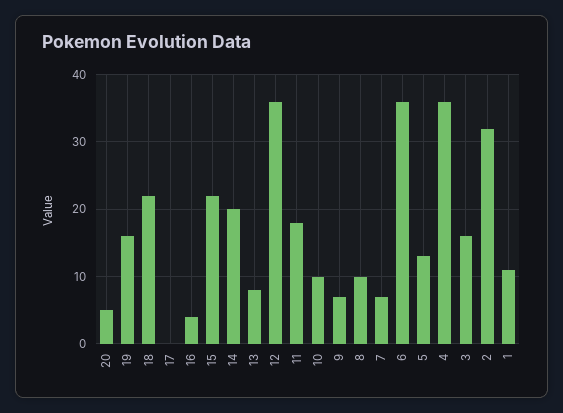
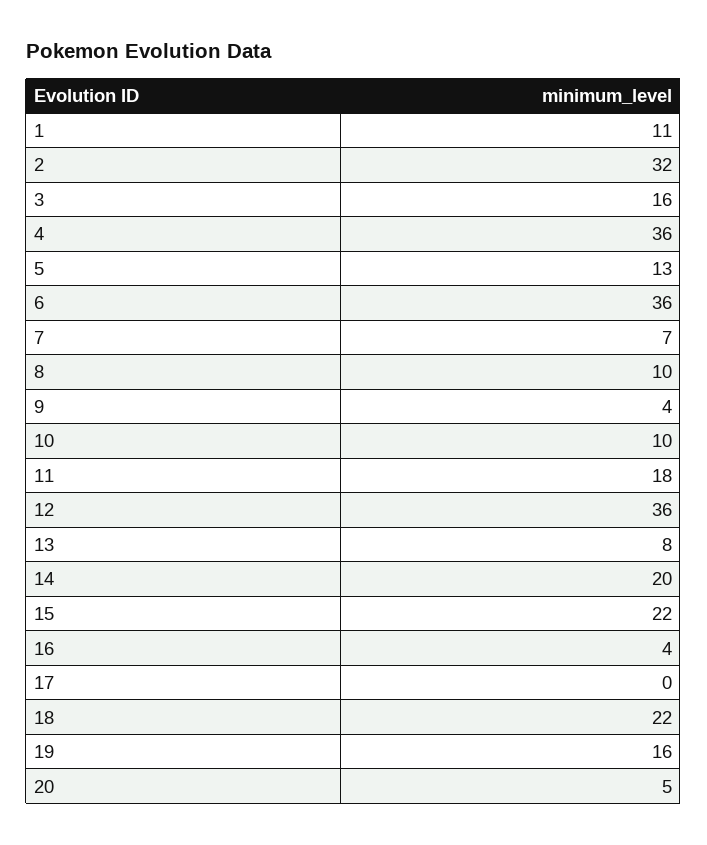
9: 7 -> 4

